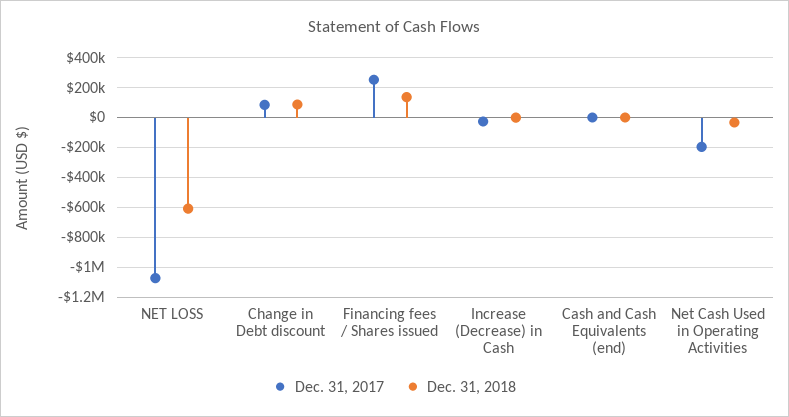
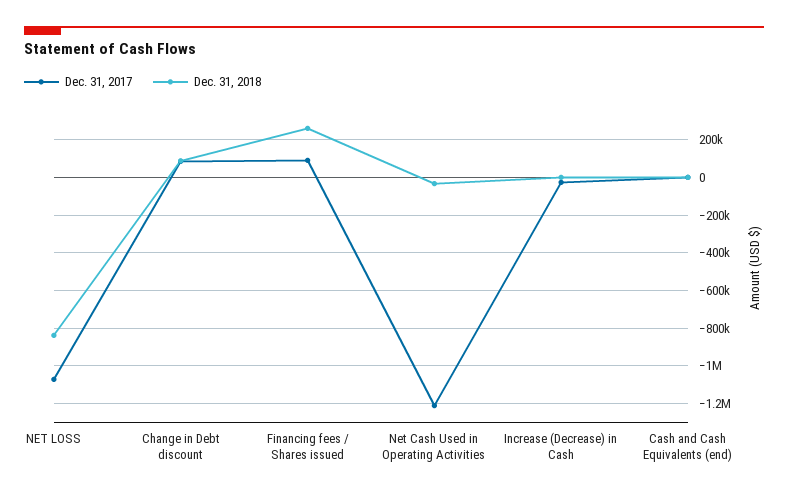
Dec. 31, 2018, NET LOSS: -600000 -> -850000
Dec. 31, 2017, Financing fees / Shares issued: 250000 -> 100000
Dec. 31, 2018, Financing fees / Shares issued: 150000 -> 250000
Dec. 31, 2017, Net Cash Used in Operating Activities: -200000 -> -1200000

